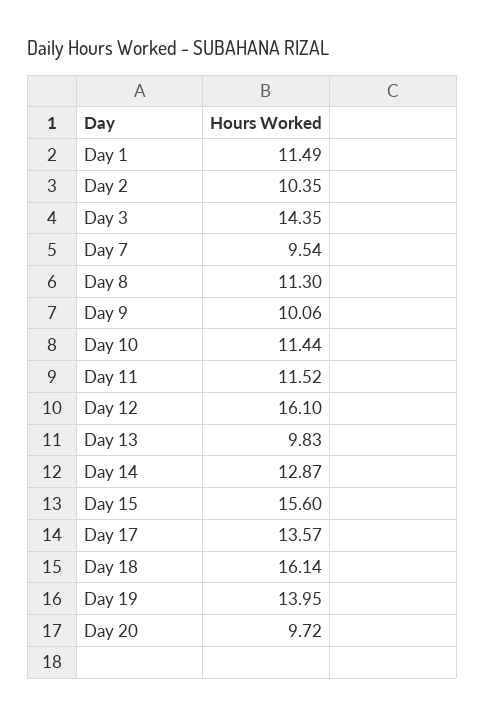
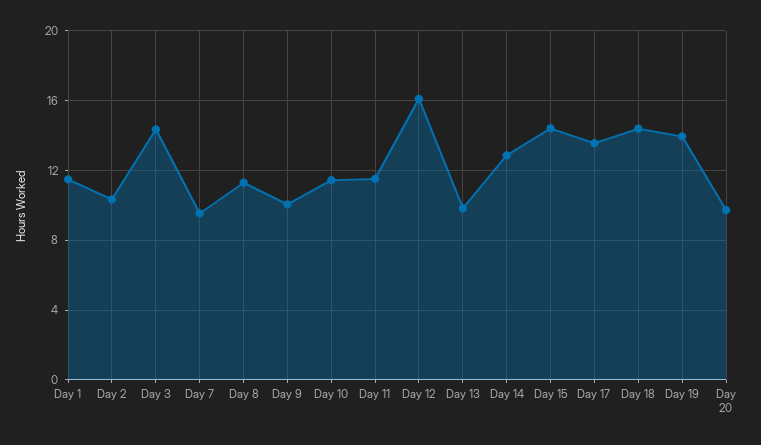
Day 15: 15.6 -> 14.5
Day 18: 16.14 -> 14.5

